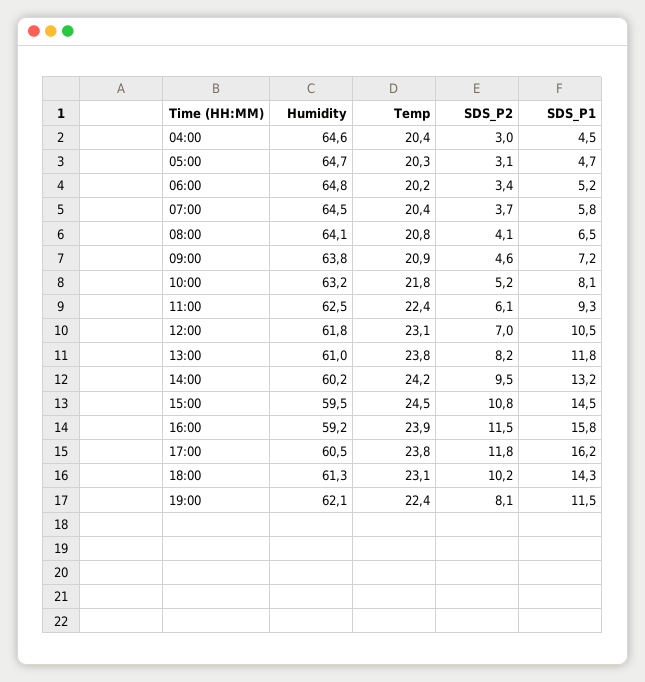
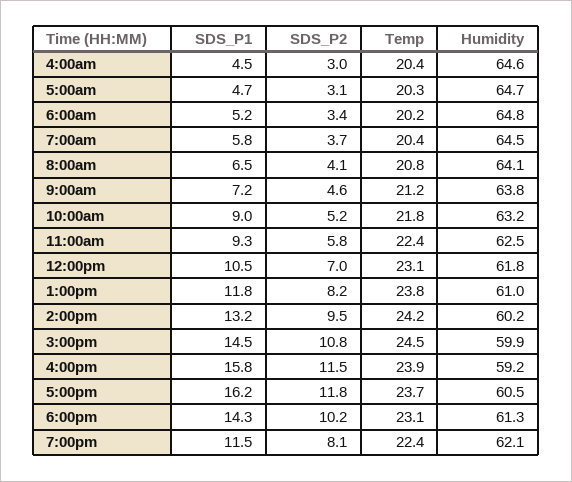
Temp, 09:00: 20.9 -> 21.2
SDS_P1, 10:00: 8.1 -> 9
SDS_P2, 11:00: 6.1 -> 5.8
Humidity, 15:00: 59.5 -> 59.9
Temp, 17:00: 23.8 -> 23.7

